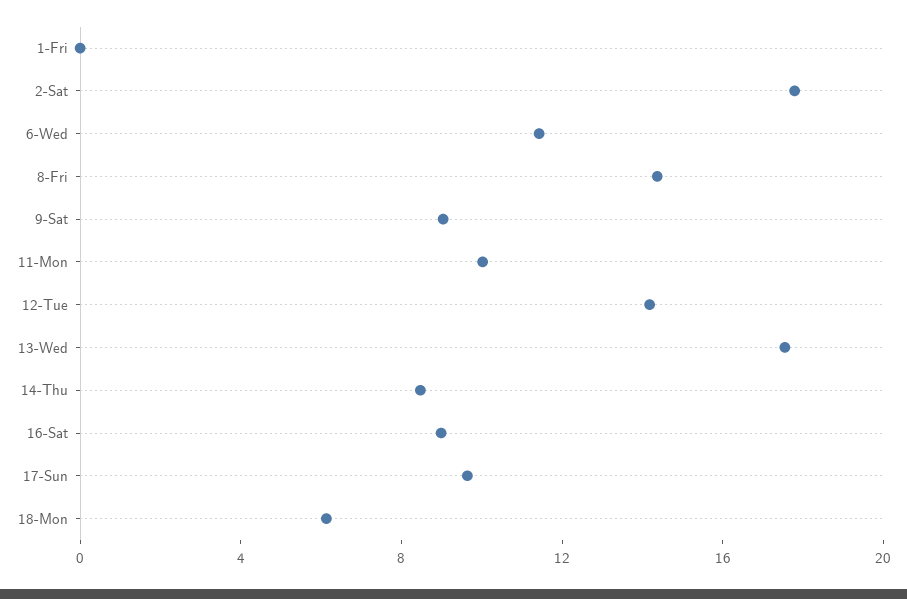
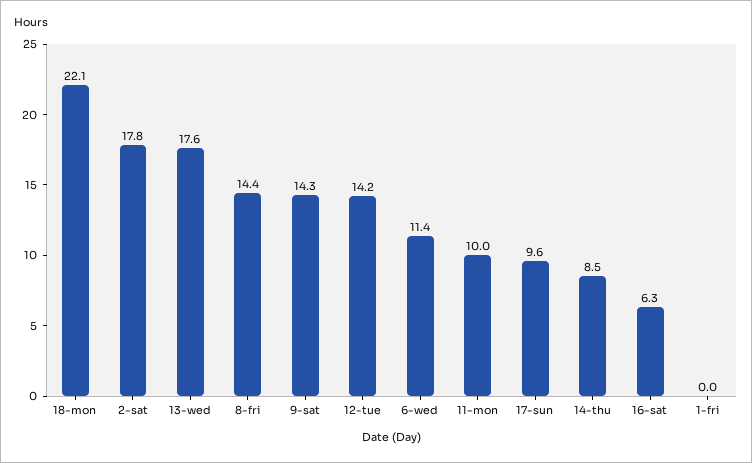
9-Sat: 9 -> 14.3
16-Sat: 9 -> 6.3
18-Mon: 6 -> 22.1

